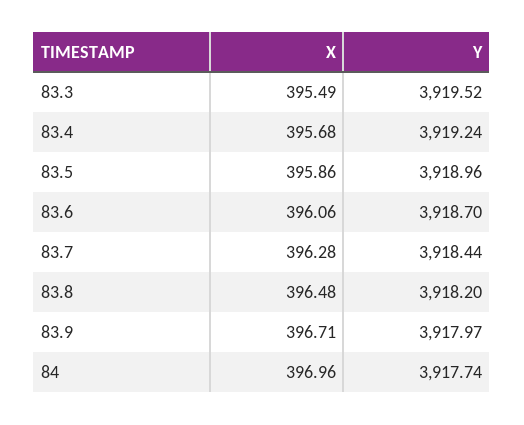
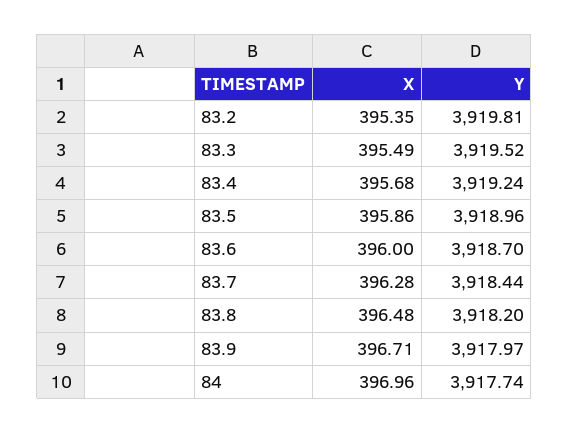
X, 83.6: 396.06 -> 396
X, 83.2: none -> 395.35
Y, 83.2: none -> 3919.81

